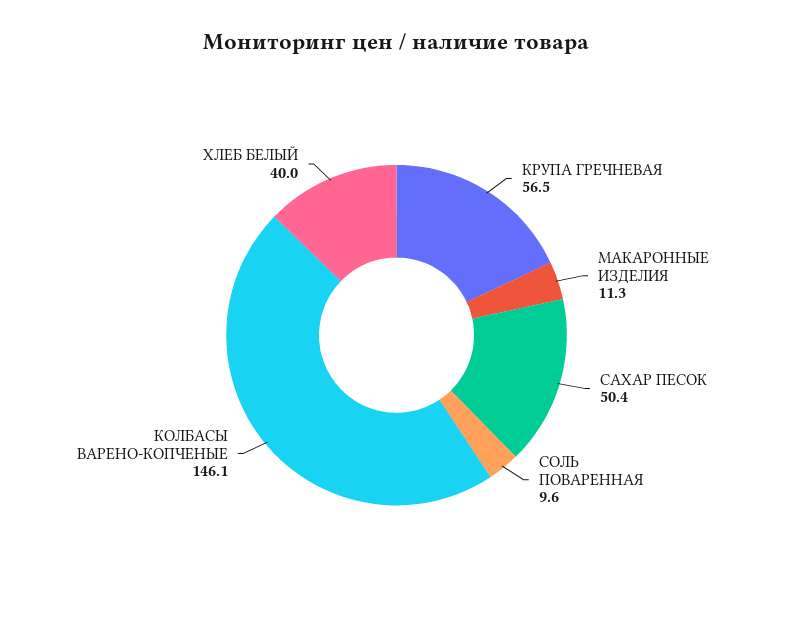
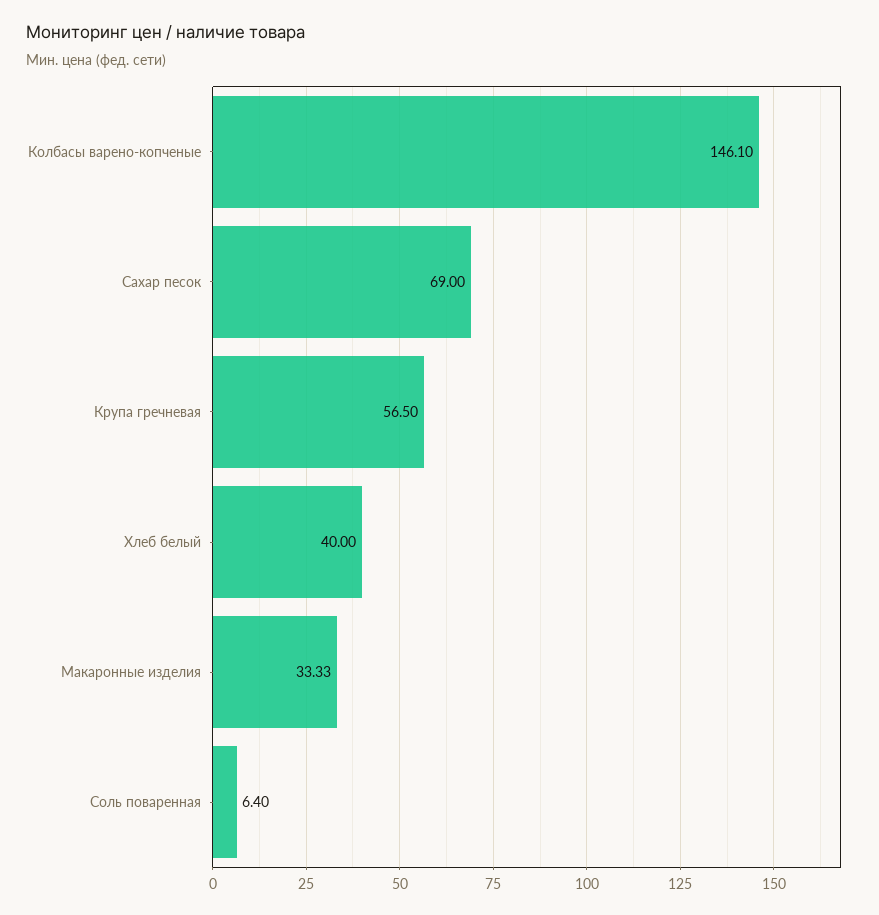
МАКАРОННЫЕ ИЗДЕЛИЯ: 11.3 -> 33.33
САХАР ПЕСОК: 50.4 -> 69
СОЛЬ ПОВАРЕННАЯ: 9.6 -> 6.4

